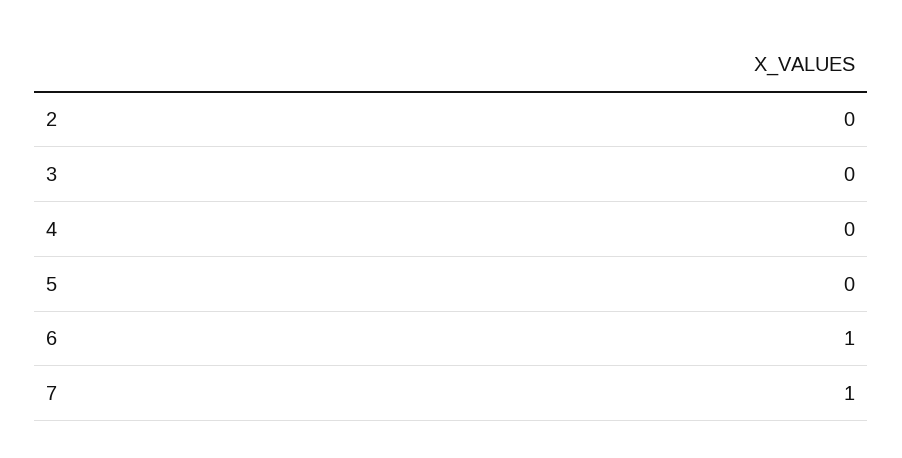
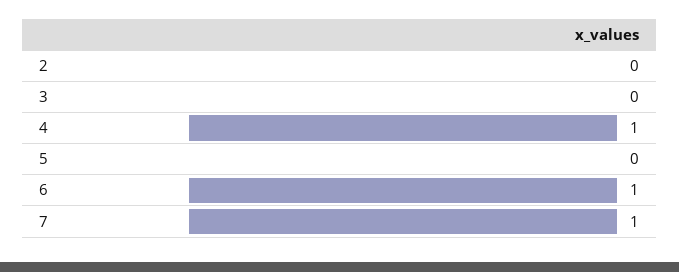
4: 0 -> 1

